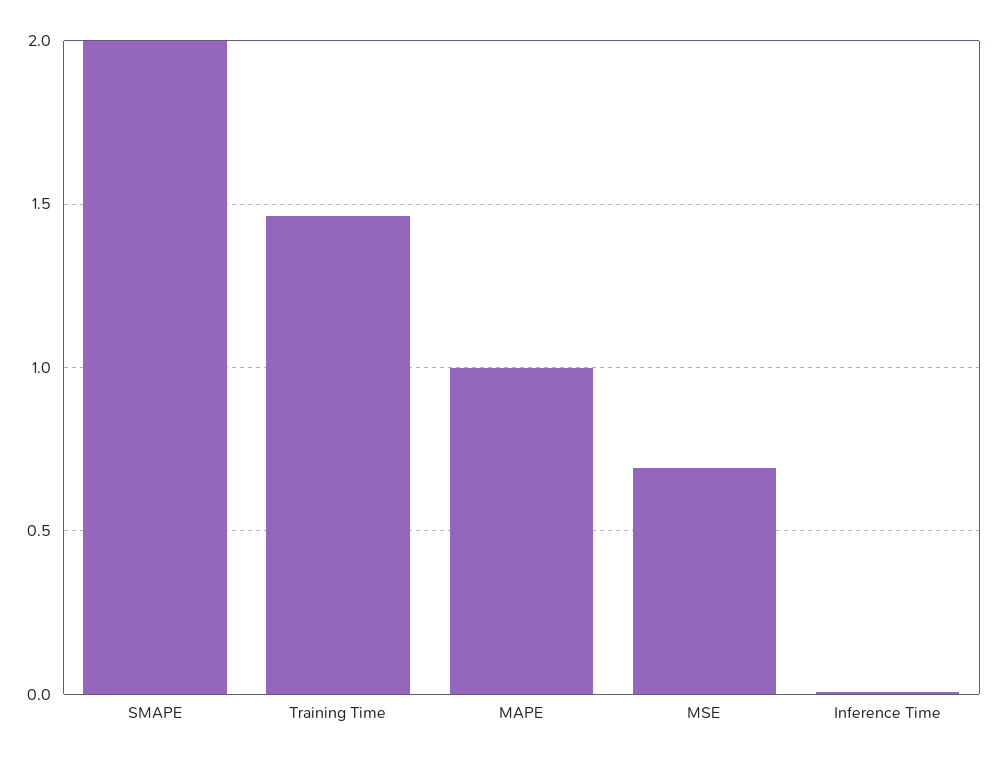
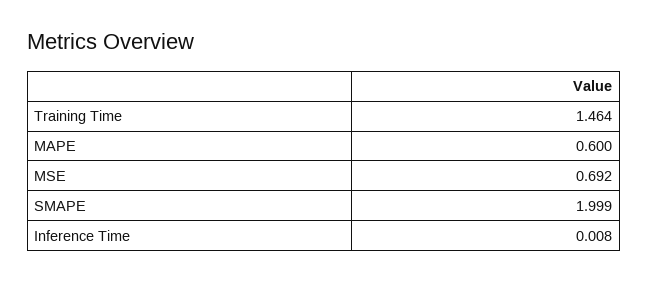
MAPE: 1 -> 0.6

